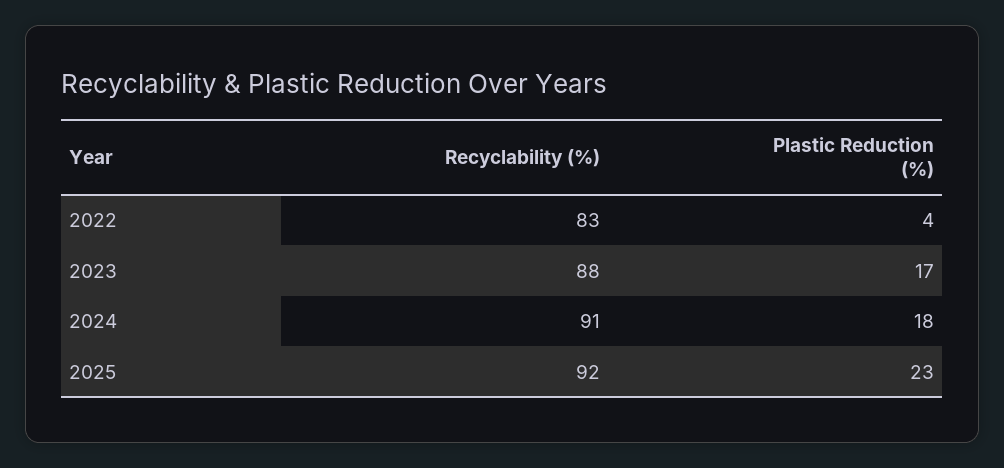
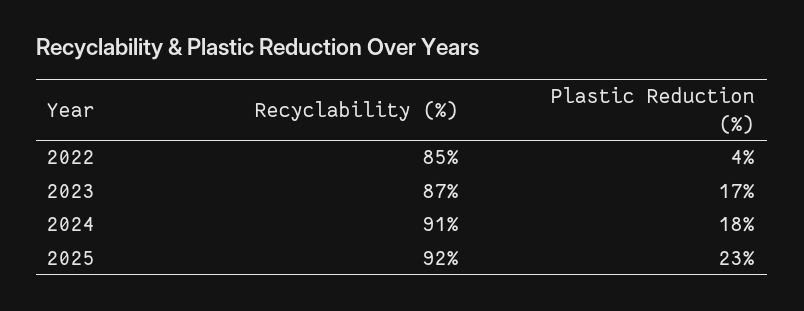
Recyclability (%), 2022: 83 -> 85
Recyclability (%), 2023: 88 -> 87

